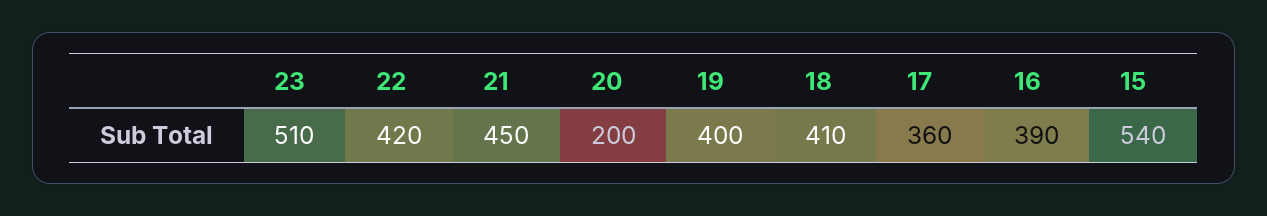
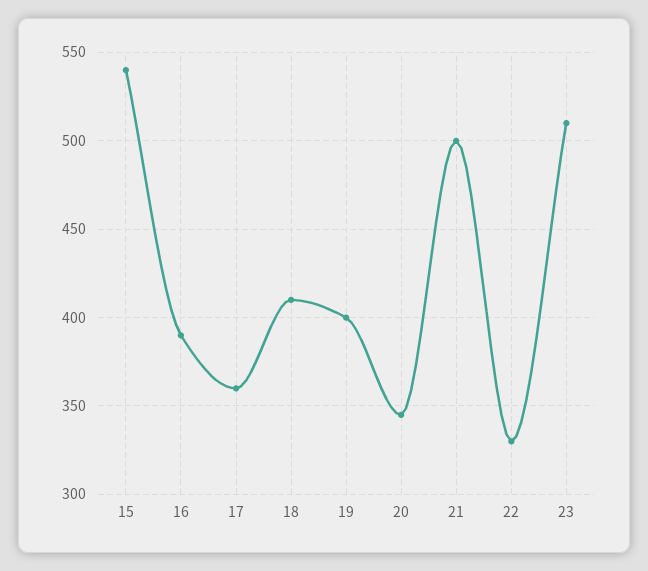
22: 420 -> 330
21: 450 -> 500
20: 200 -> 345

